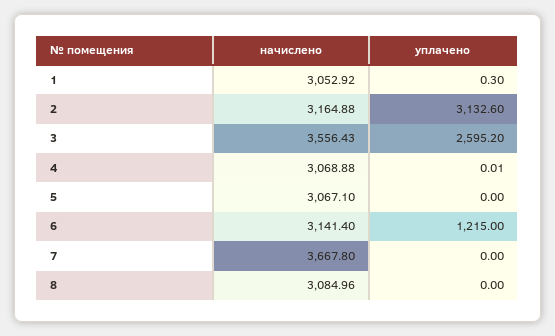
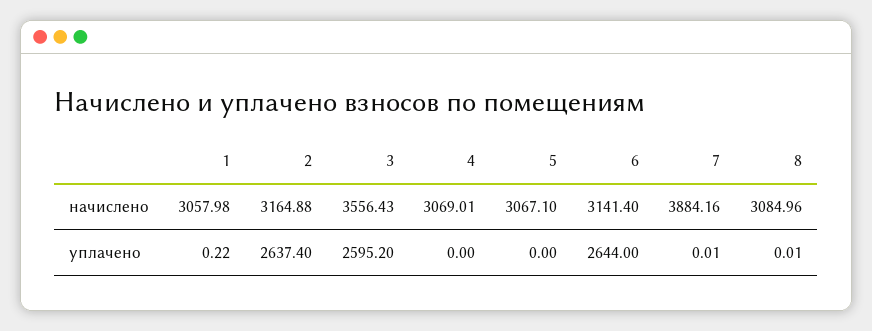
начислено, 1: 3052.92 -> 3057.98
уплачено, 1: 0.3 -> 0.22
уплачено, 2: 3132.6 -> 2637.4
начислено, 4: 3068.88 -> 3069.01
уплачено, 4: 0.01 -> 0
уплачено, 6: 1215 -> 2644
начислено, 7: 3667.8 -> 3884.16
уплачено, 7: 0 -> 0.01
уплачено, 8: 0 -> 0.01

